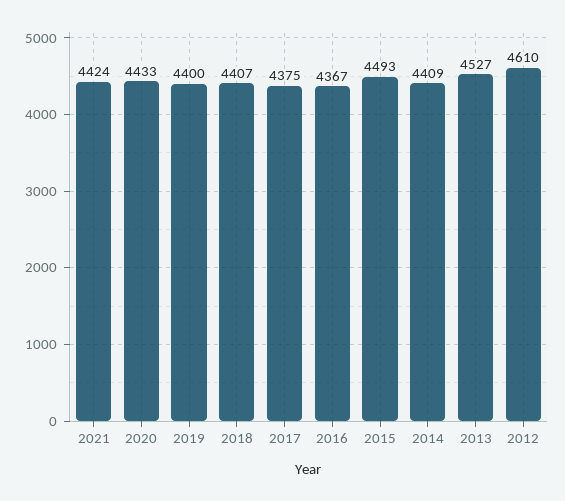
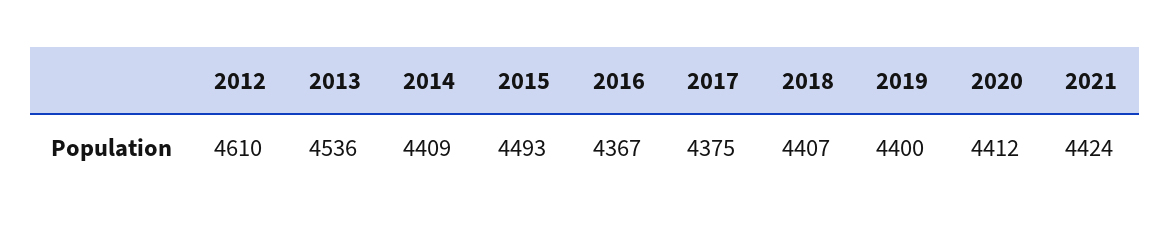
2020: 4433 -> 4412
2013: 4527 -> 4536

